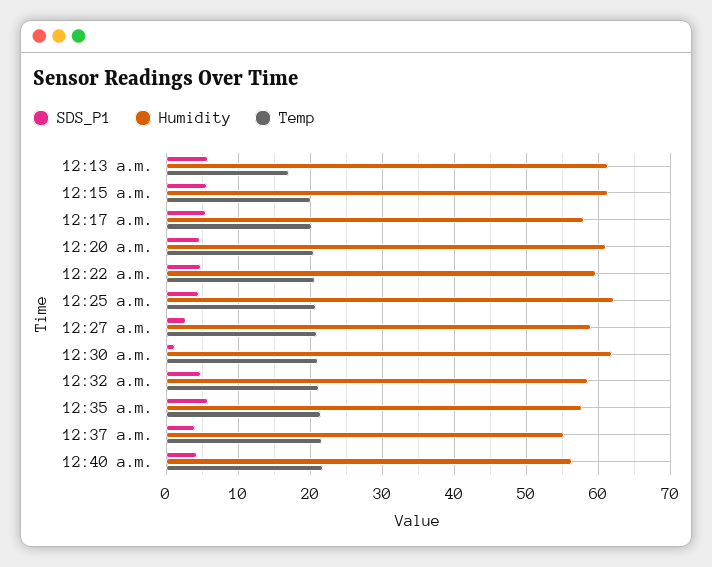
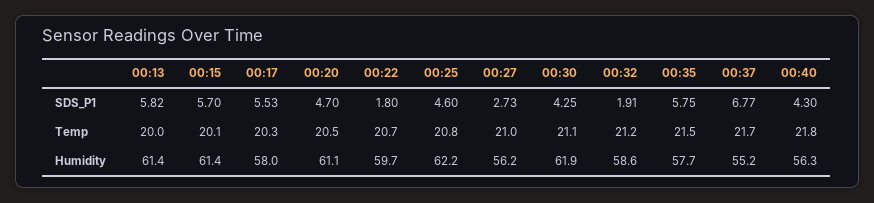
Temp, 12:13 a.m.: 17 -> 20
SDS_P1, 12:22 a.m.: 5 -> 1.8
Humidity, 12:27 a.m.: 59 -> 56.2
SDS_P1, 12:30 a.m.: 1 -> 4.25
SDS_P1, 12:32 a.m.: 5 -> 1.91
SDS_P1, 12:37 a.m.: 4 -> 6.77

